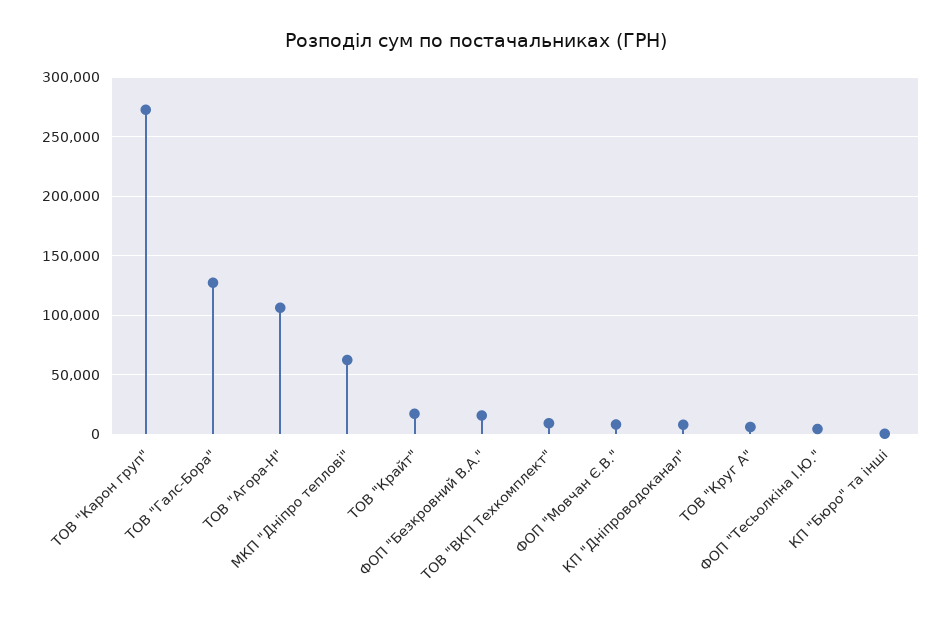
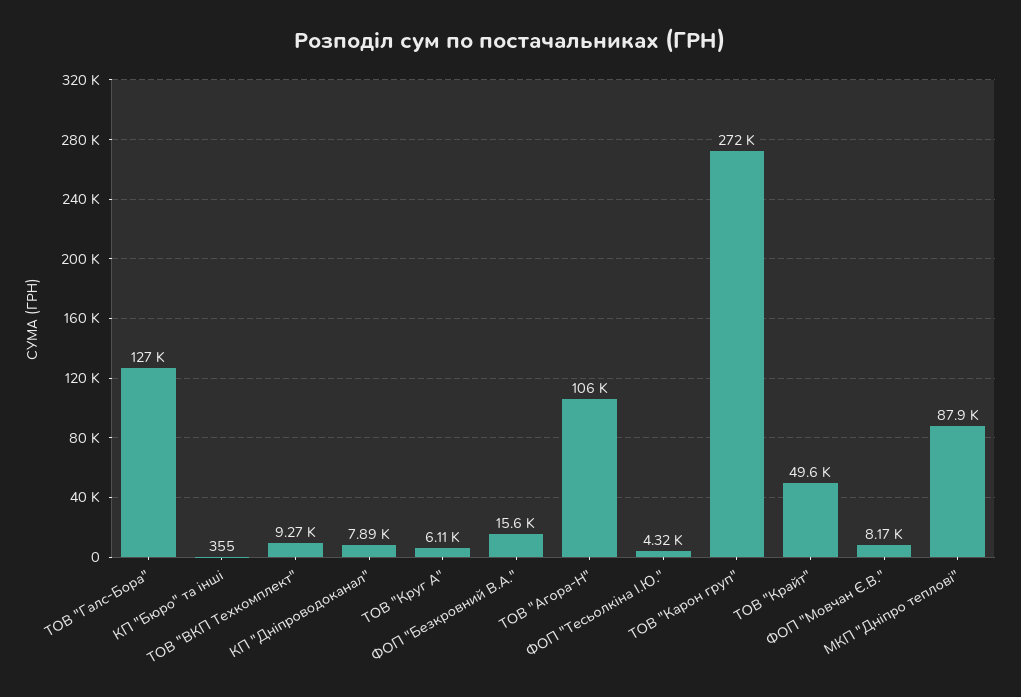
МКП "Дніпро теплові": 60000 -> 87900
ТОВ "Крайт": 20000 -> 49600

